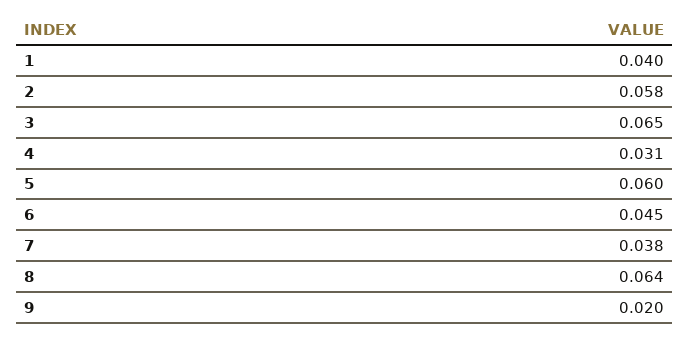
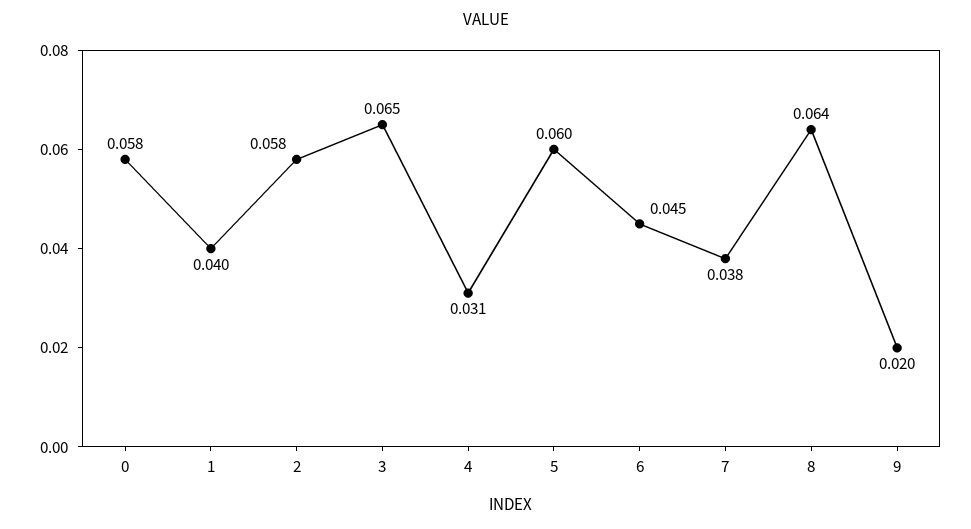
0: none -> 0.058

